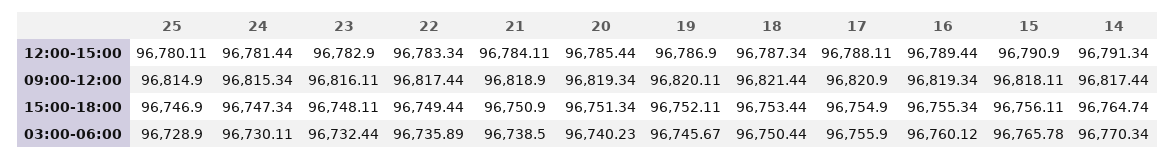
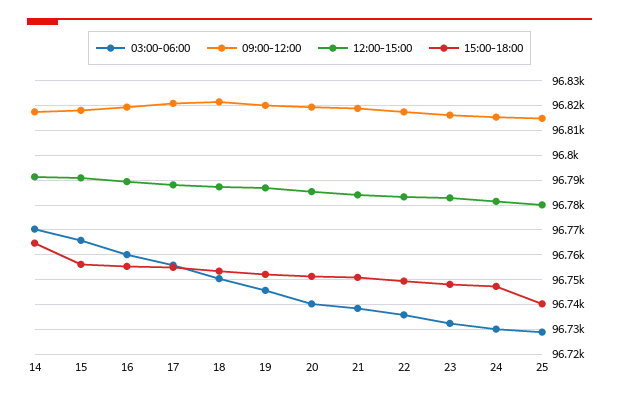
15:00-18:00, 25: 96746.9 -> 96740

